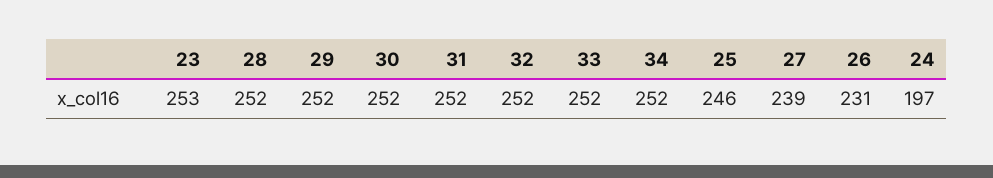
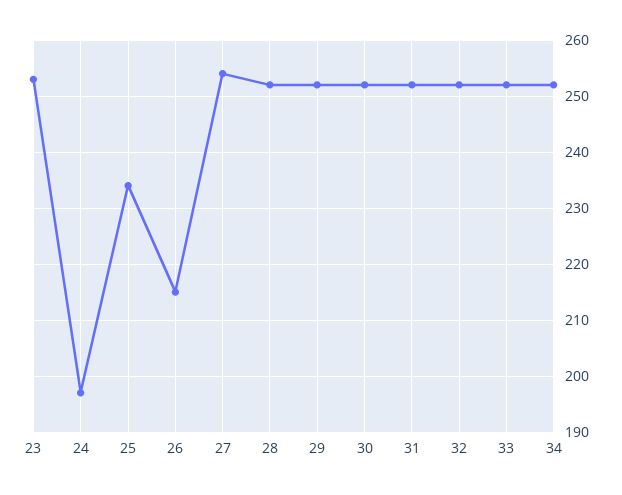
25: 246 -> 235
27: 239 -> 255
26: 231 -> 215

